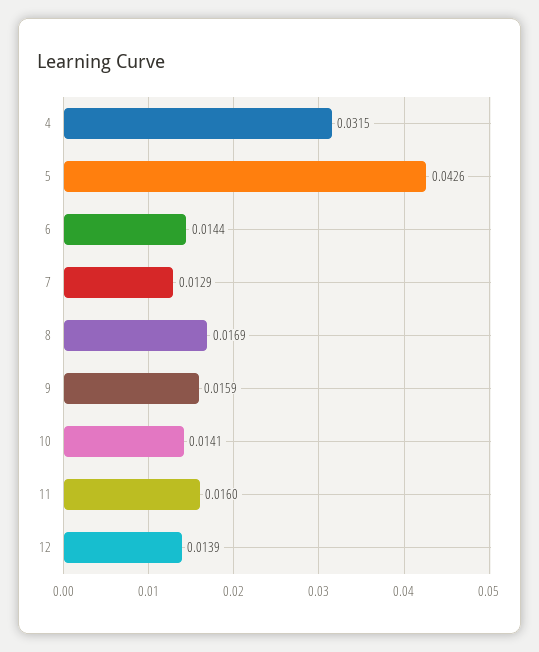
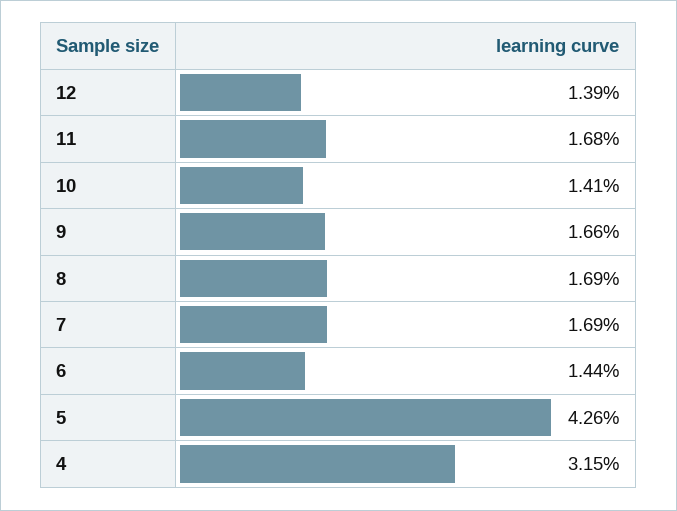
7: 0.0129 -> 0.0169
9: 0.0159 -> 0.0166
11: 0.016 -> 0.0168

